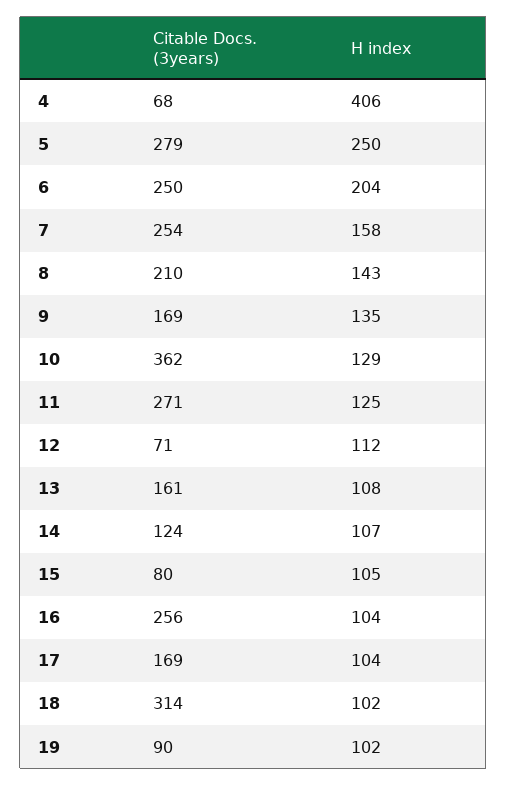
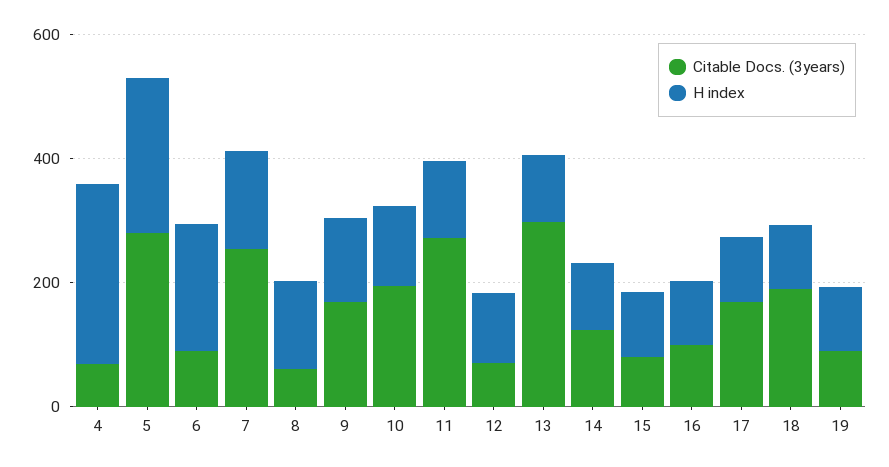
H index, 4: 406 -> 300
Citable Docs. (3years), 6: 250 -> 100
Citable Docs. (3years), 8: 210 -> 50
Citable Docs. (3years), 10: 362 -> 200
Citable Docs. (3years), 13: 161 -> 300
Citable Docs. (3years), 16: 256 -> 100
Citable Docs. (3years), 18: 314 -> 200

